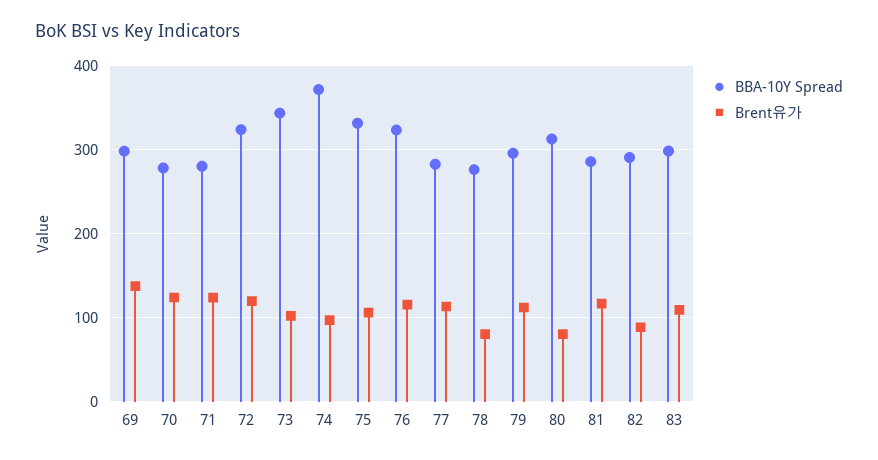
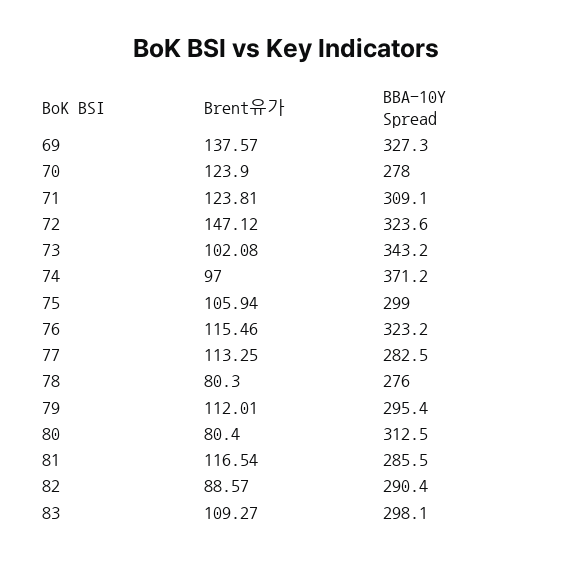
BBA-10Y Spread, 69: 300 -> 327.3
BBA-10Y Spread, 71: 280 -> 309.1
Brent유가, 72: 120 -> 147.12
BBA-10Y Spread, 75: 330 -> 299

